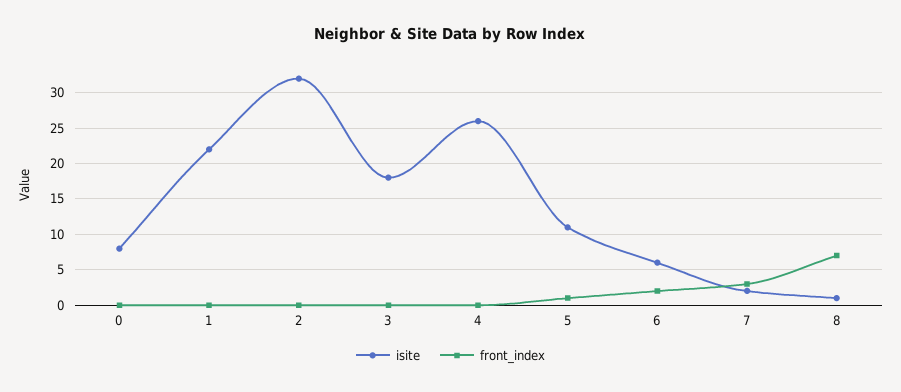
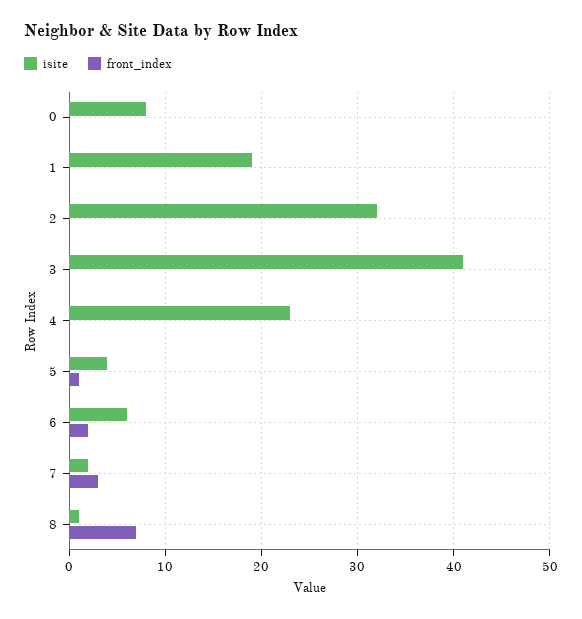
isite, 1: 22 -> 19
isite, 3: 18 -> 41
isite, 4: 26 -> 23
isite, 5: 11 -> 4

